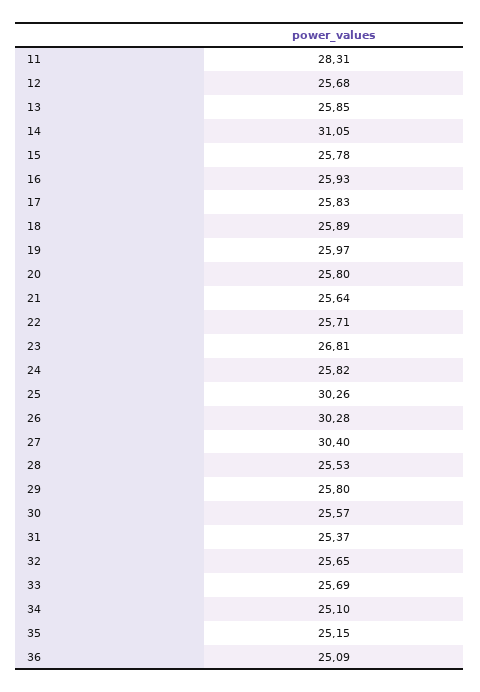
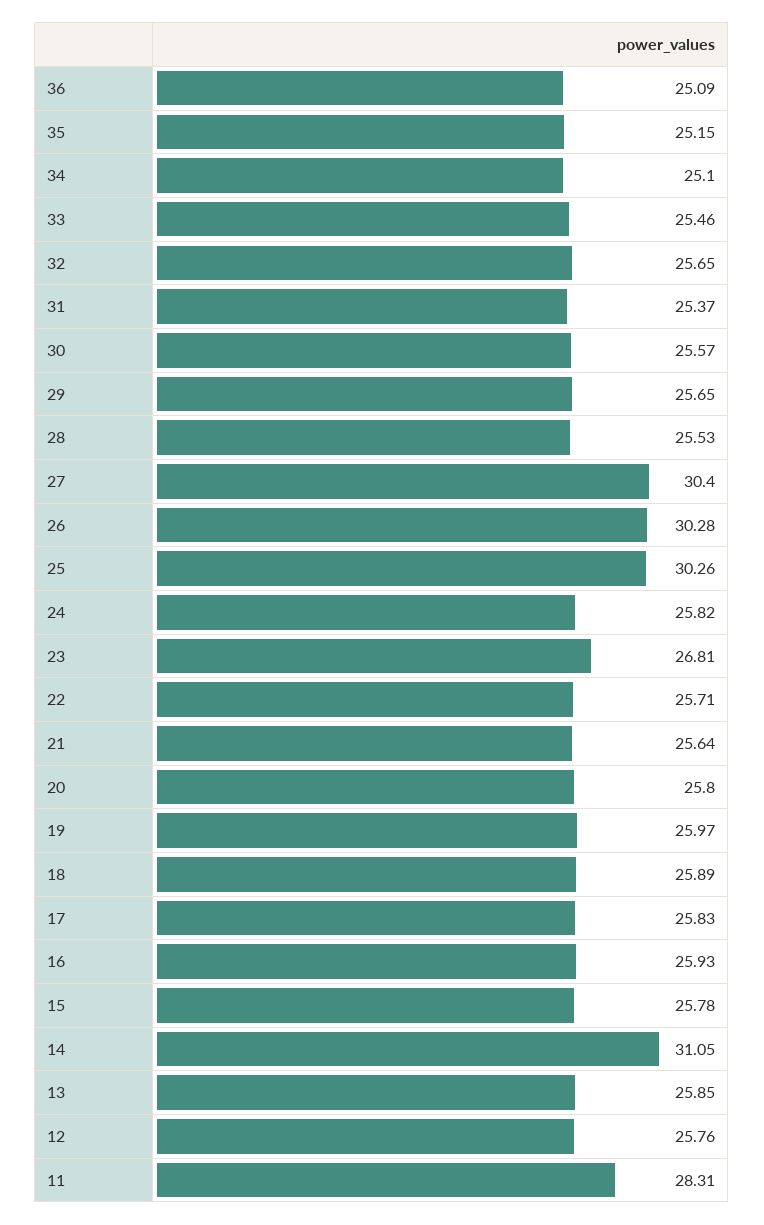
12: 25.68 -> 25.76
29: 25.8 -> 25.65
33: 25.69 -> 25.46

